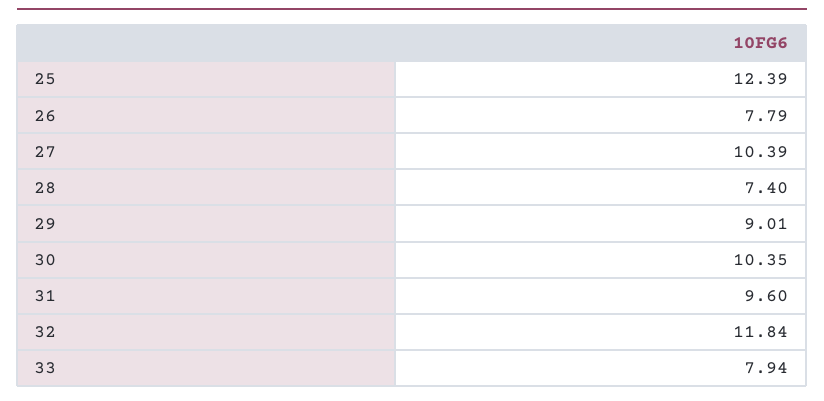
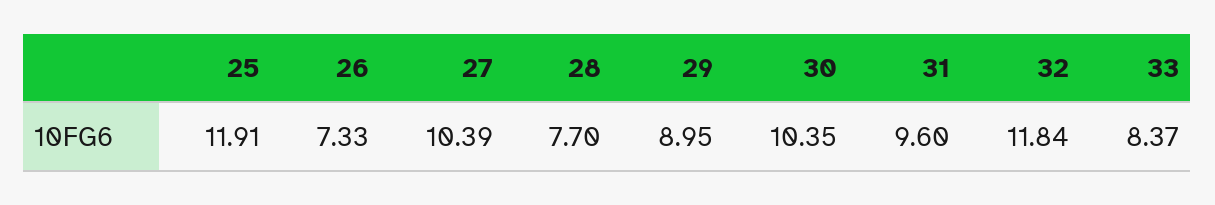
25: 12.39 -> 11.91
26: 7.79 -> 7.33
28: 7.4 -> 7.7
29: 9.01 -> 8.95
33: 7.94 -> 8.37

